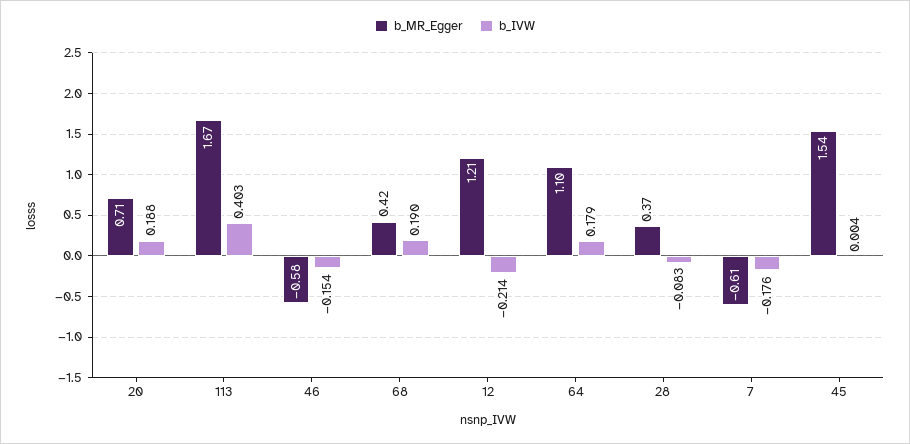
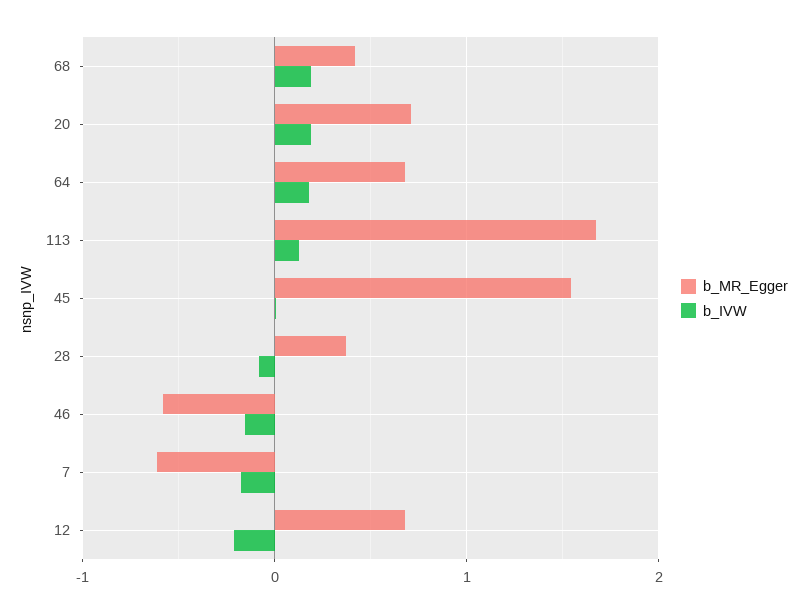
b_IVW, 113: 0.403 -> 0.1
b_MR_Egger, 12: 1.21 -> 0.7
b_MR_Egger, 64: 1.1 -> 0.7

